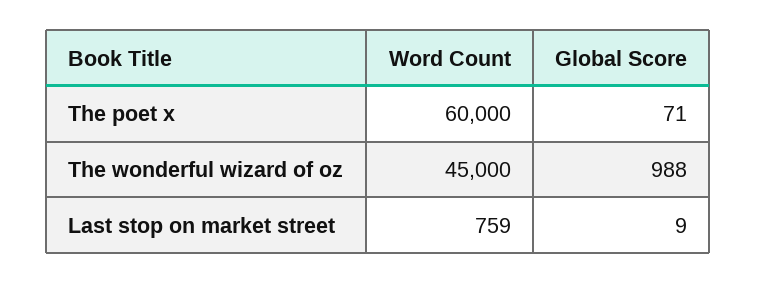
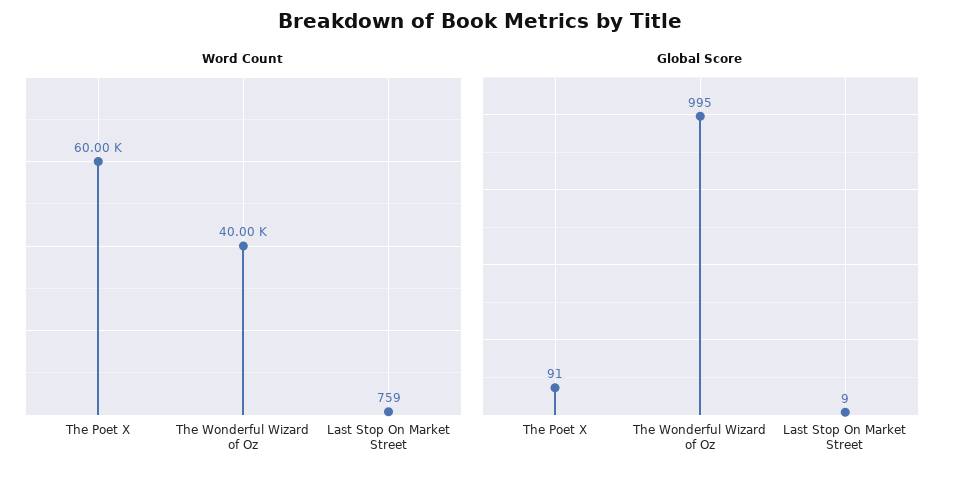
Global Score, The poet x: 71 -> 91
Word Count, The wonderful wizard of oz: 45000 -> 40000
Global Score, The wonderful wizard of oz: 988 -> 995

